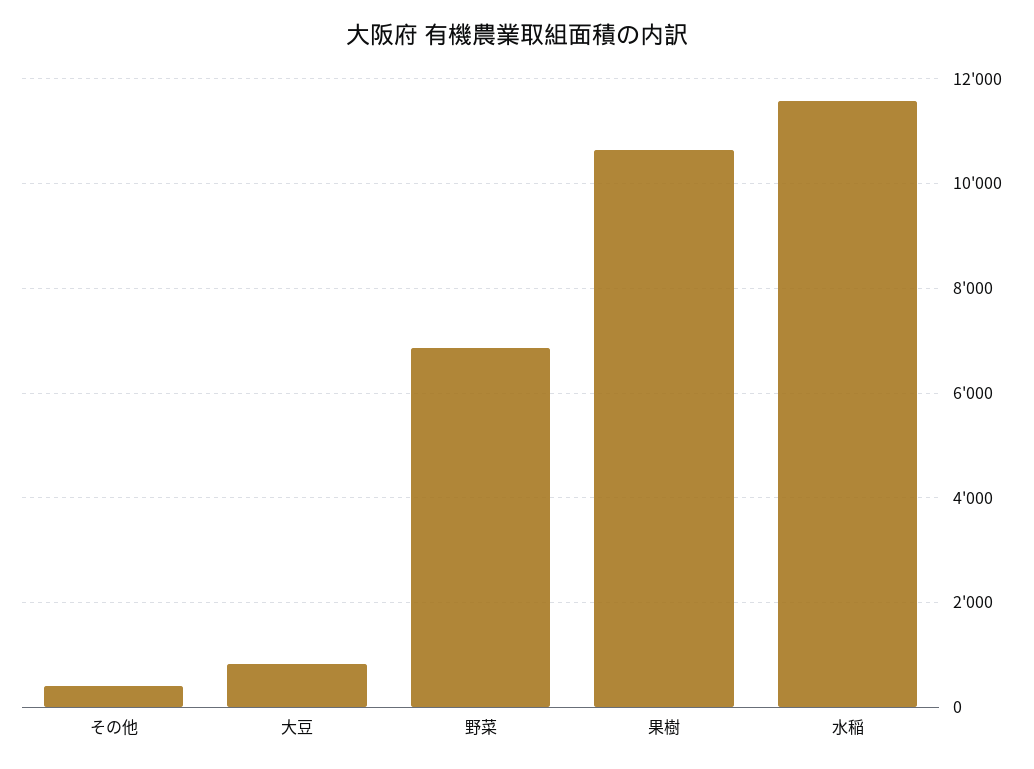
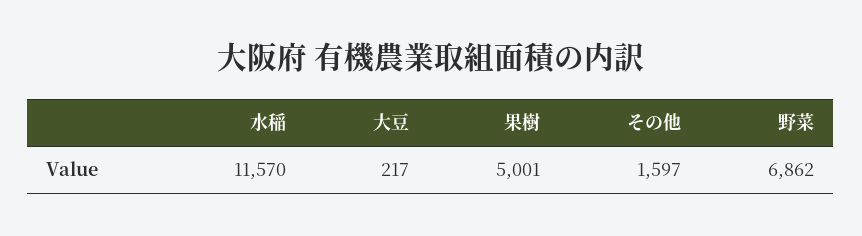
その他: 400 -> 1597
大豆: 800 -> 217
果樹: 10600 -> 5001

